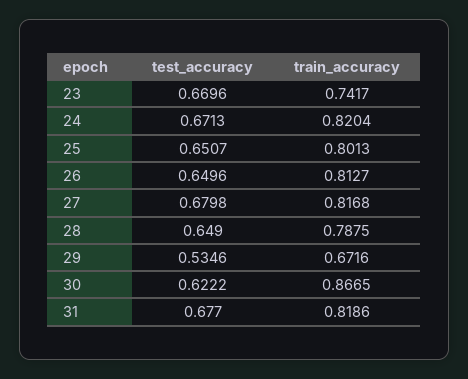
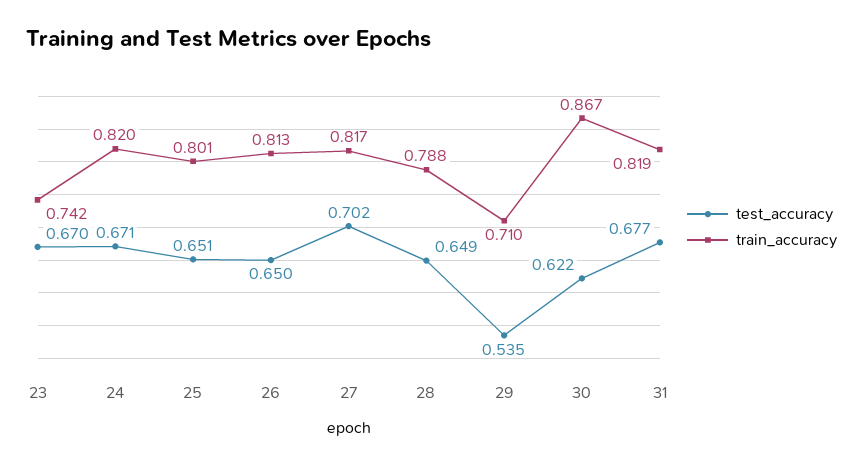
test_accuracy, 27: 0.6798 -> 0.702
train_accuracy, 29: 0.6716 -> 0.71

